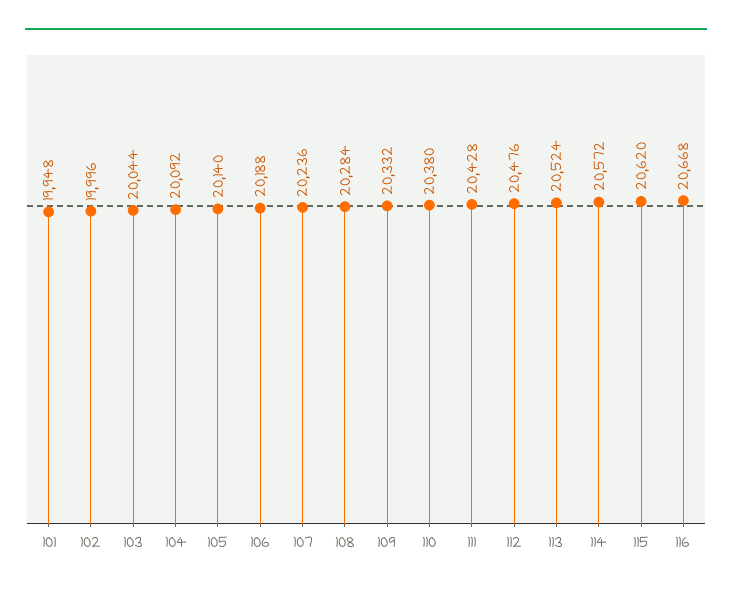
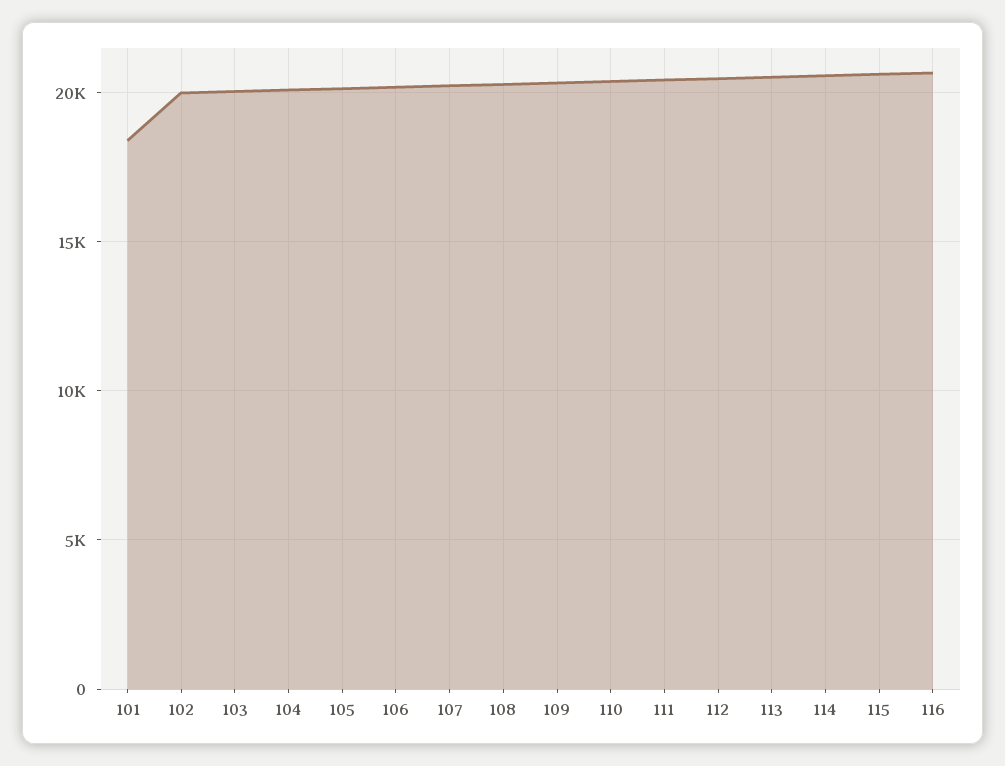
101: 19948 -> 18500

